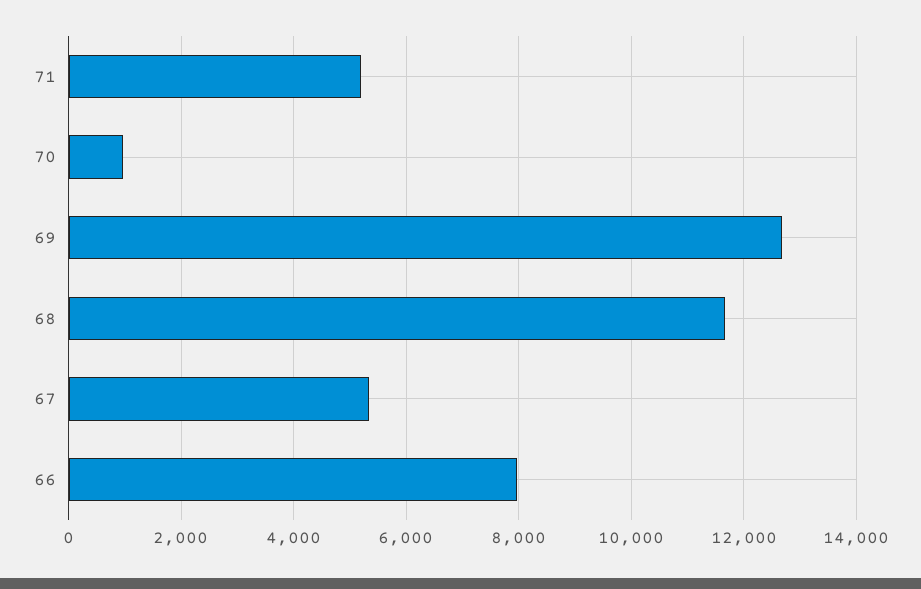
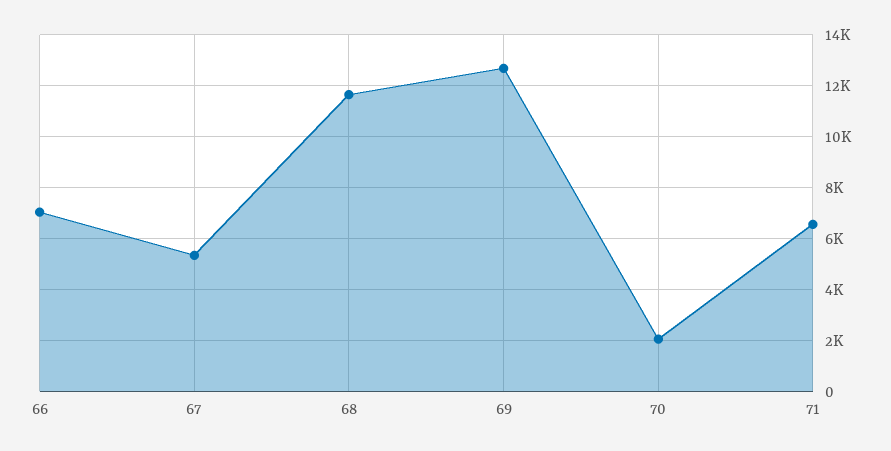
71: 5200 -> 6500
70: 1000 -> 2000
66: 8000 -> 7000

